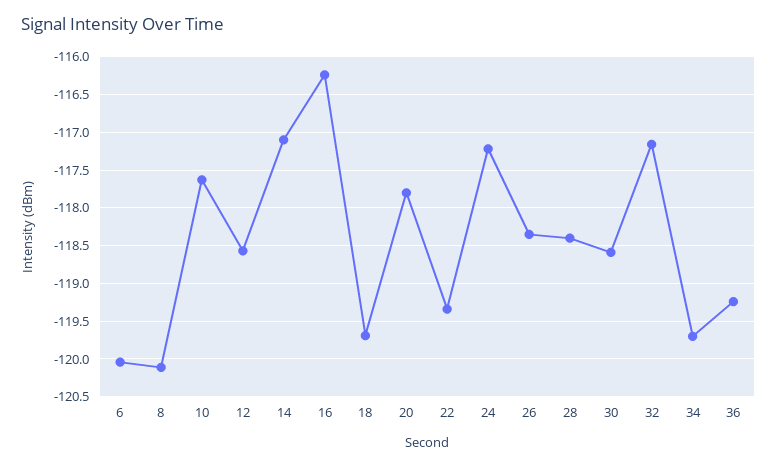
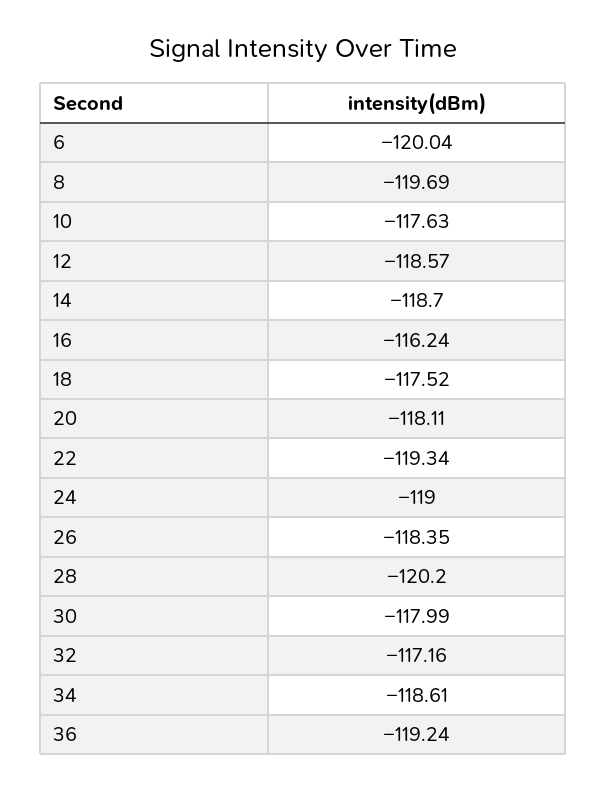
8: -120.1 -> -119.69
14: -117.1 -> -118.7
18: -119.7 -> -117.52
20: -117.8 -> -118.11
24: -117.2 -> -119
28: -118.4 -> -120.2
30: -118.6 -> -117.99
34: -119.7 -> -118.61

